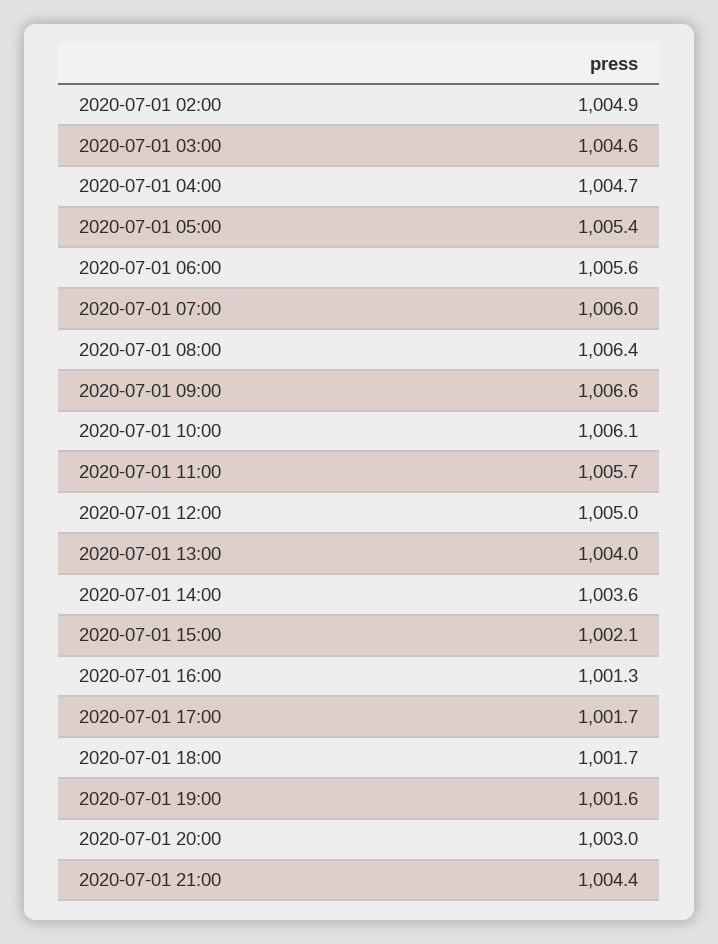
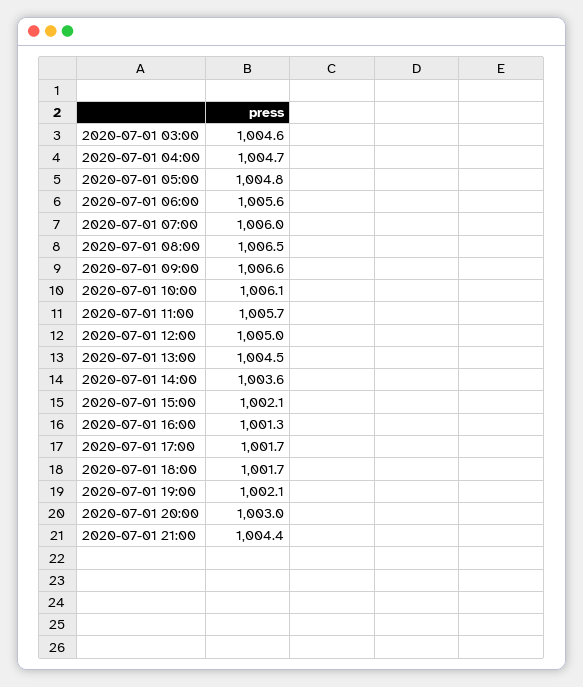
2020-07-01 02:00: 1004.9 -> none
2020-07-01 05:00: 1005.4 -> 1004.8
2020-07-01 08:00: 1006.4 -> 1006.5
2020-07-01 13:00: 1004 -> 1004.5
2020-07-01 19:00: 1001.6 -> 1002.1

